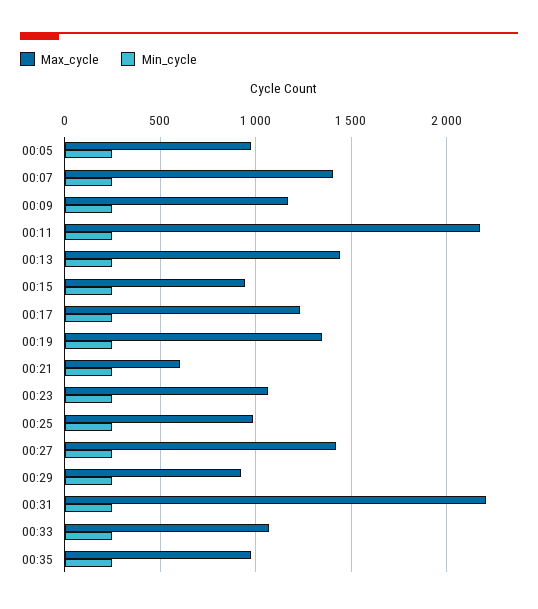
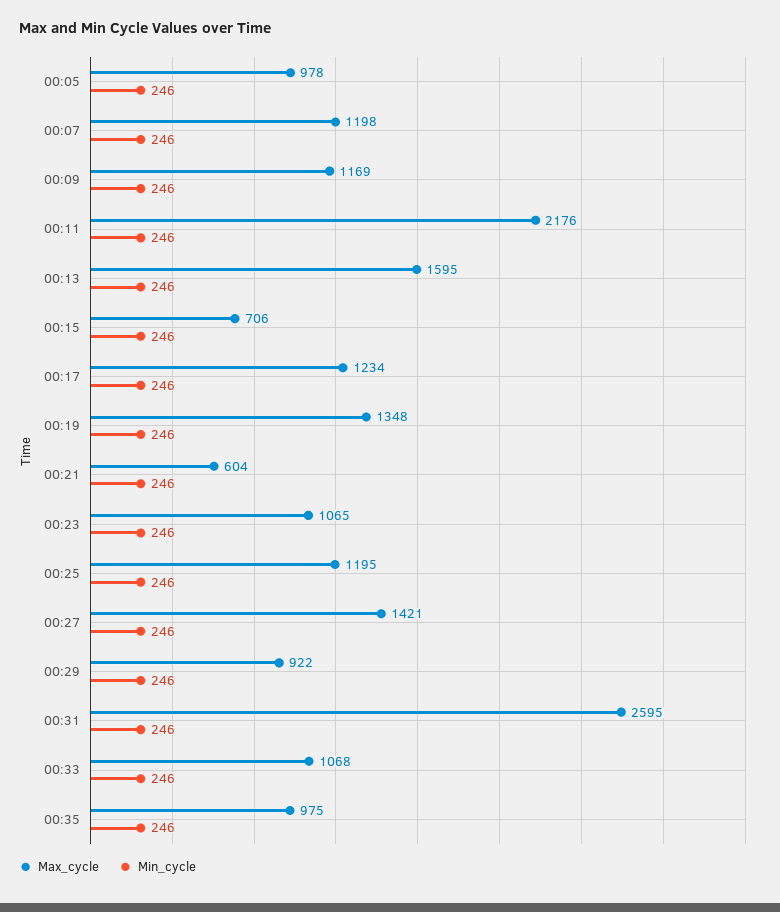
Max_cycle, 00:07: 1400 -> 1198
Max_cycle, 00:13: 1450 -> 1595
Max_cycle, 00:15: 950 -> 706
Max_cycle, 00:25: 1000 -> 1195
Max_cycle, 00:31: 2200 -> 2595

